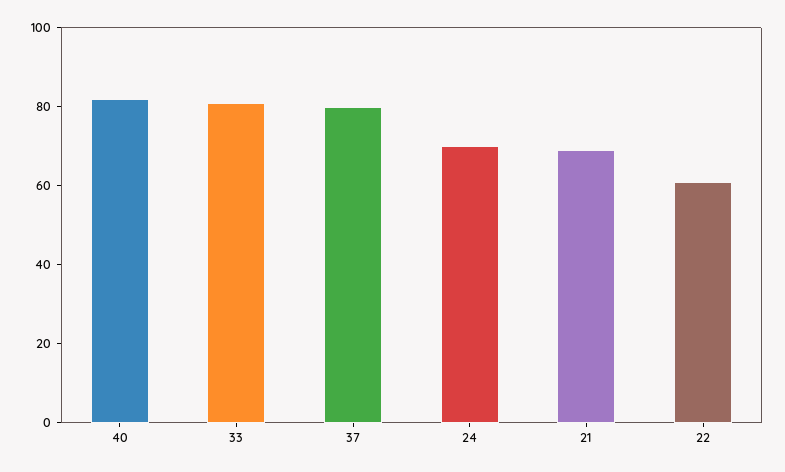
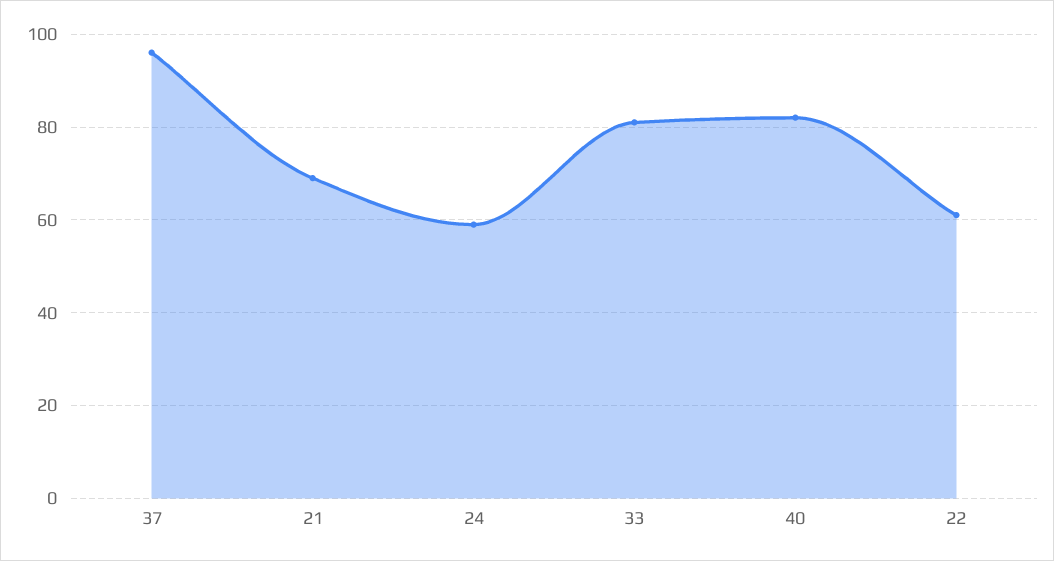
37: 80 -> 95
24: 70 -> 60

